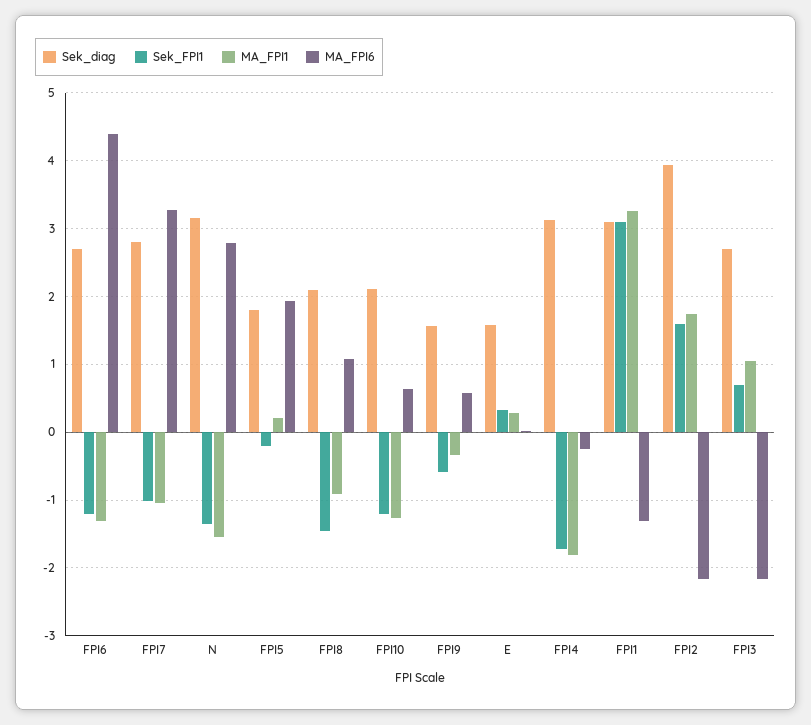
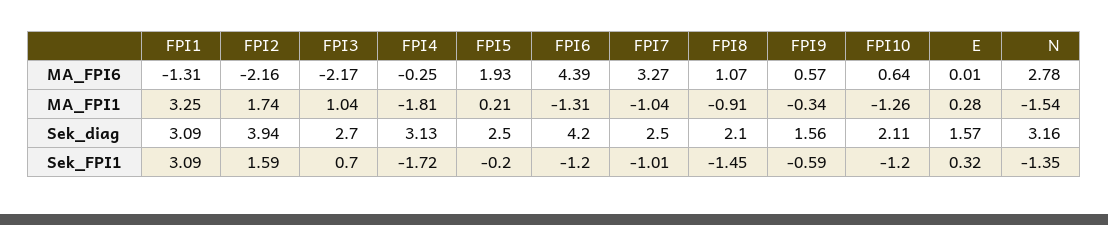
Sek_diag, FPI6: 2.7 -> 4.2
Sek_diag, FPI7: 2.8 -> 2.5
Sek_diag, FPI5: 1.8 -> 2.5

